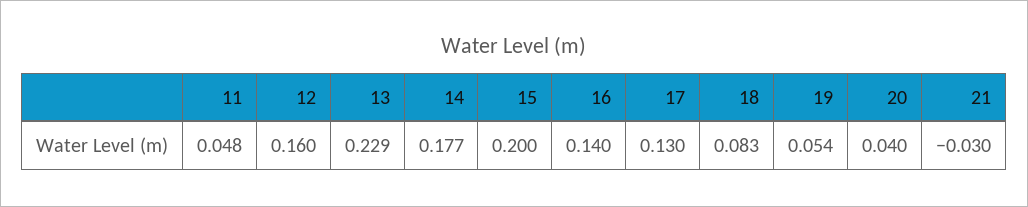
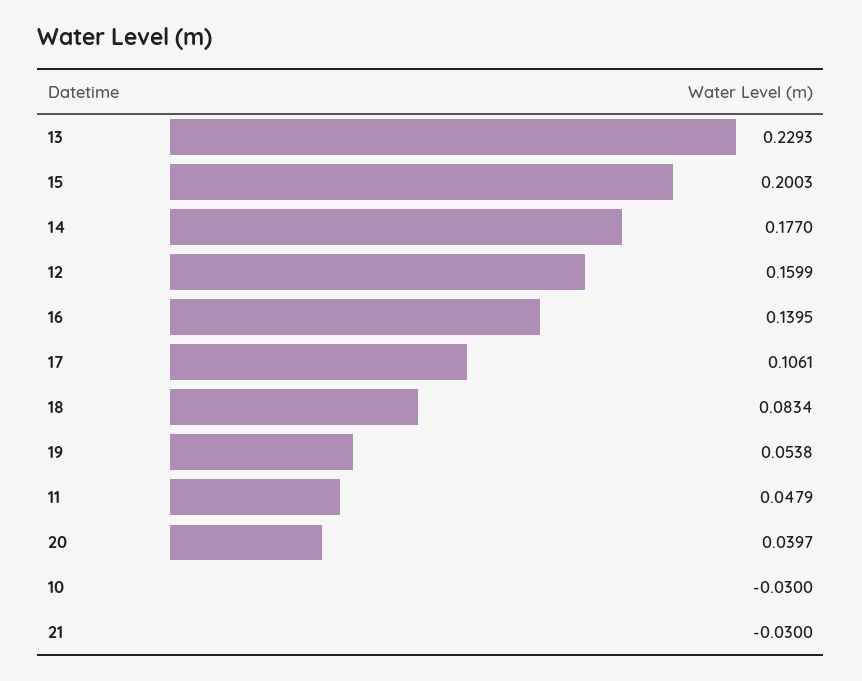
17: 0.13 -> 0.1061
10: none -> -0.03

